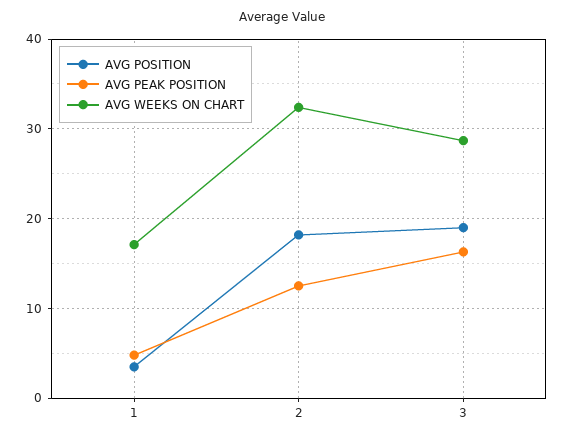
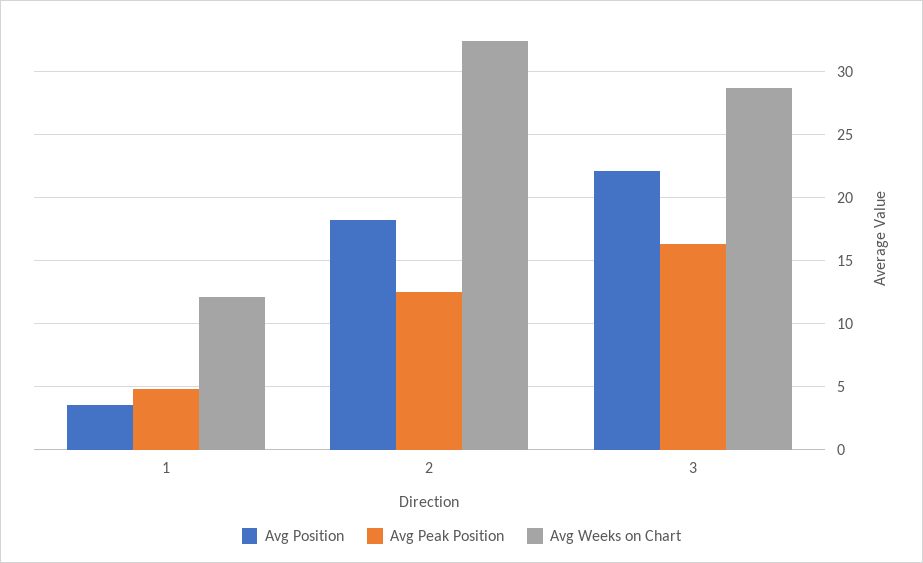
AVG WEEKS ON CHART, 1: 17 -> 12
AVG POSITION, 3: 19 -> 22

